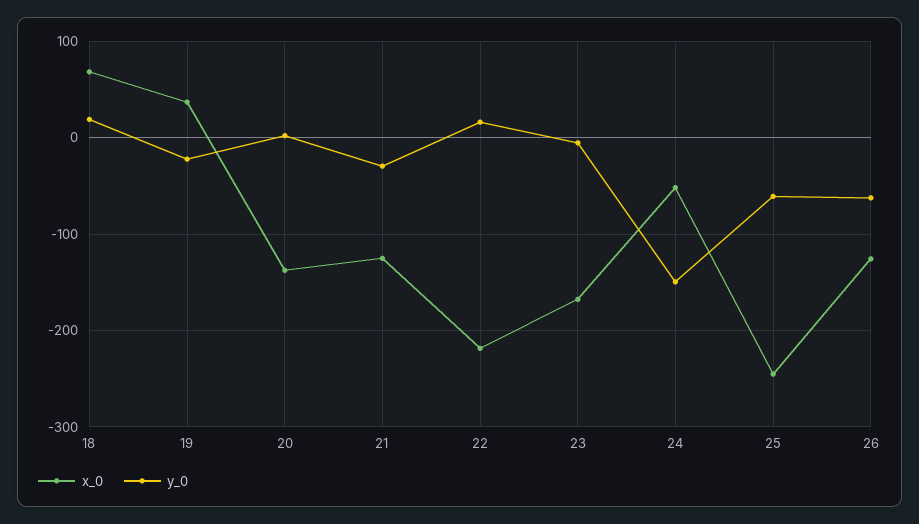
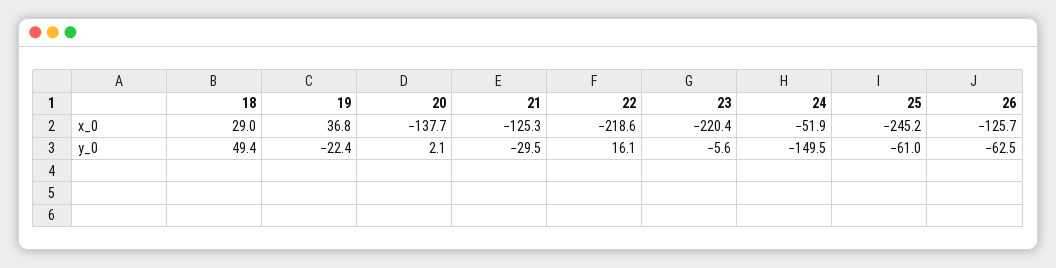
x_0, 18: 70 -> 29
y_0, 18: 20 -> 49.4
x_0, 23: -170 -> -220.4

